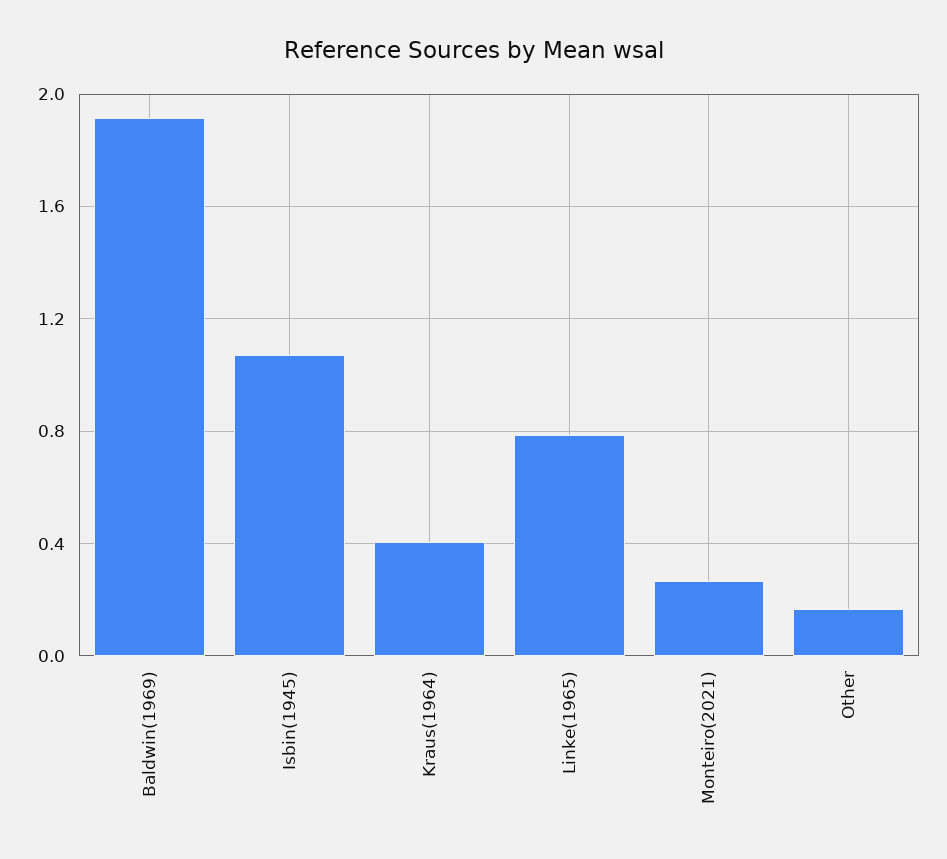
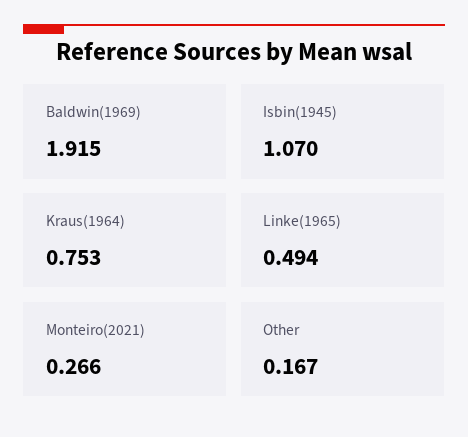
Kraus(1964): 0.4 -> 0.753
Linke(1965): 0.8 -> 0.494

